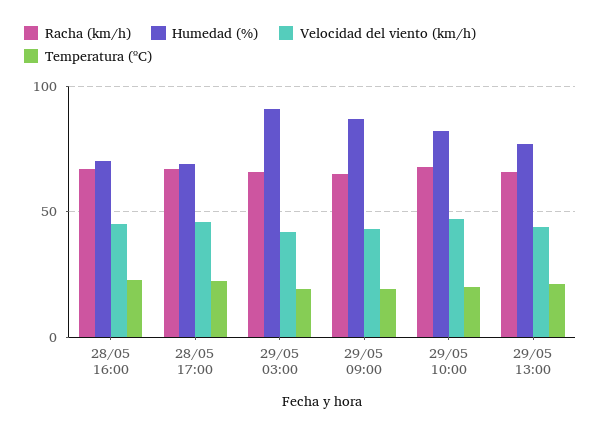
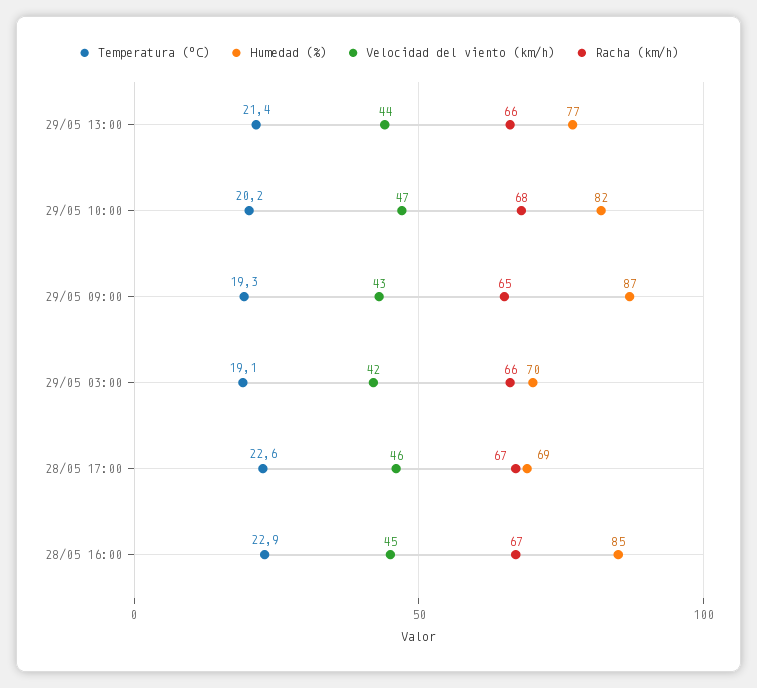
Humedad (%), 28/05 16:00: 70 -> 85
Humedad (%), 29/05 03:00: 90 -> 70

